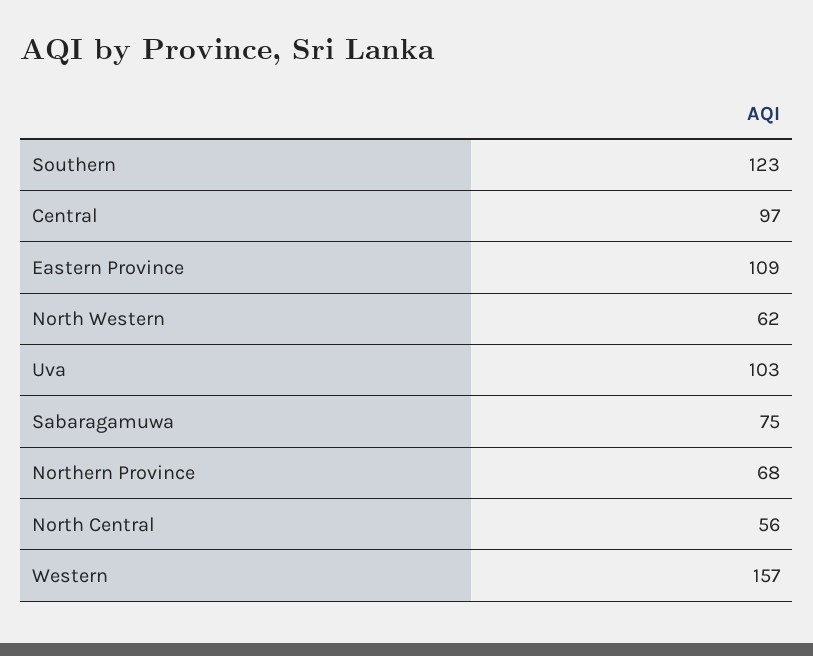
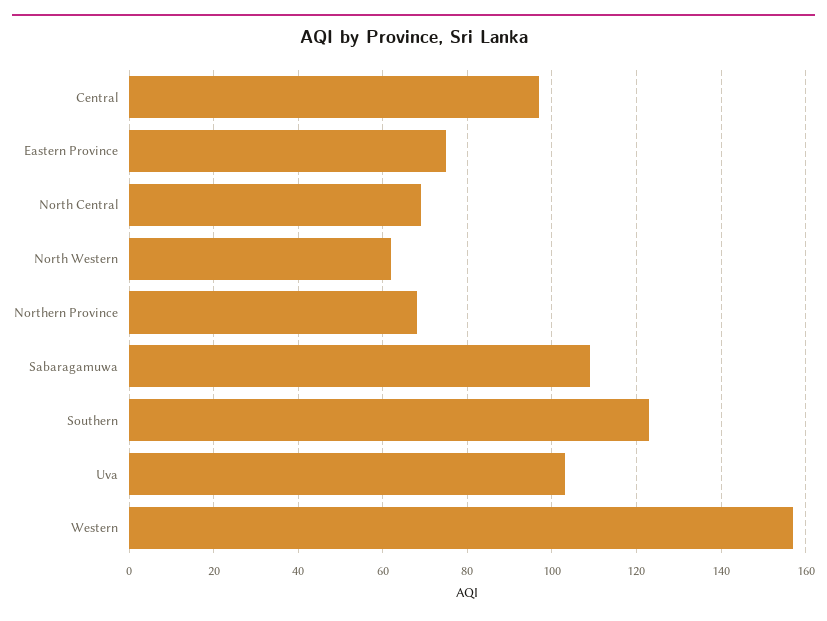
Eastern Province: 109 -> 75
Sabaragamuwa: 75 -> 110
North Central: 56 -> 70

